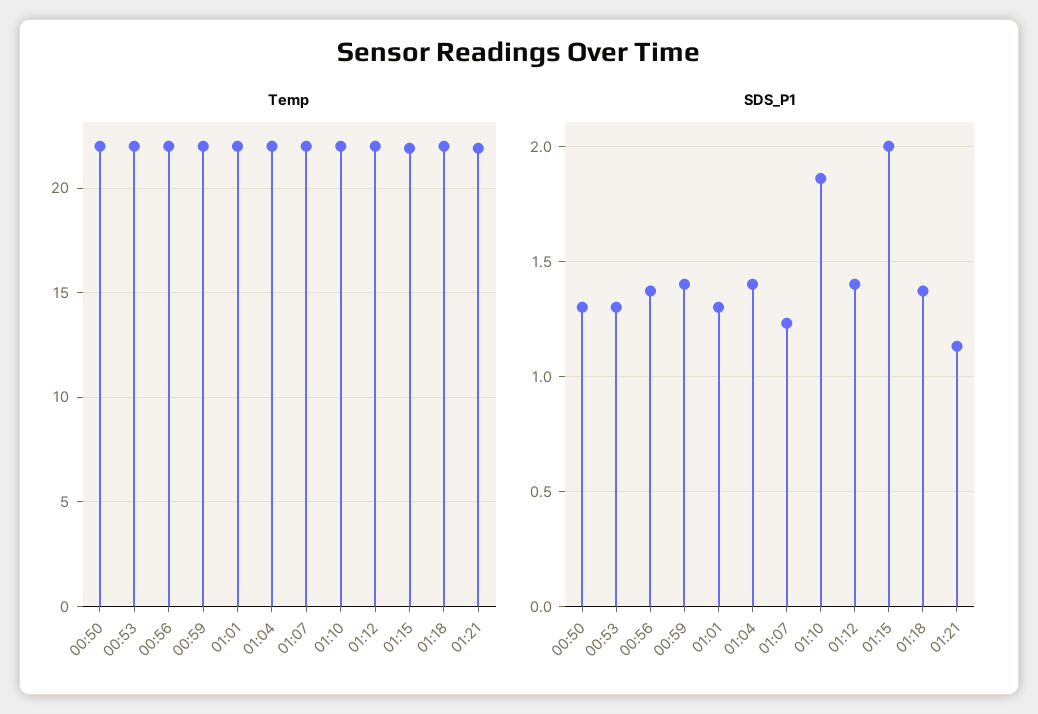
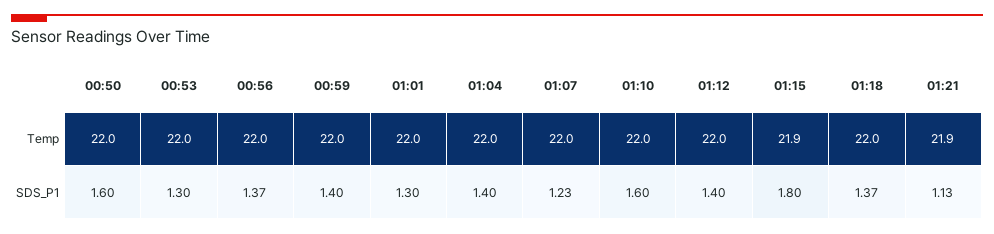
SDS_P1, 00:50: 1.3 -> 1.6
SDS_P1, 01:10: 1.85 -> 1.6
SDS_P1, 01:15: 2 -> 1.8

